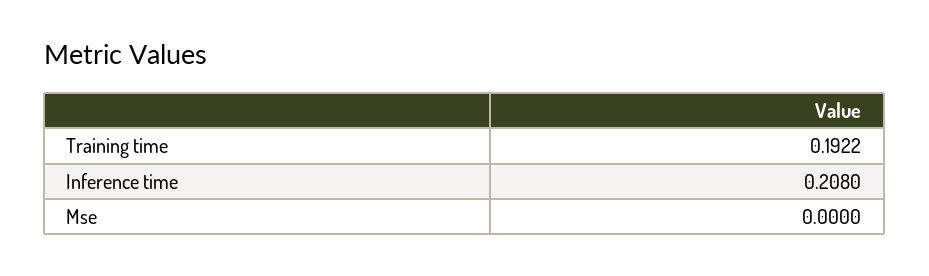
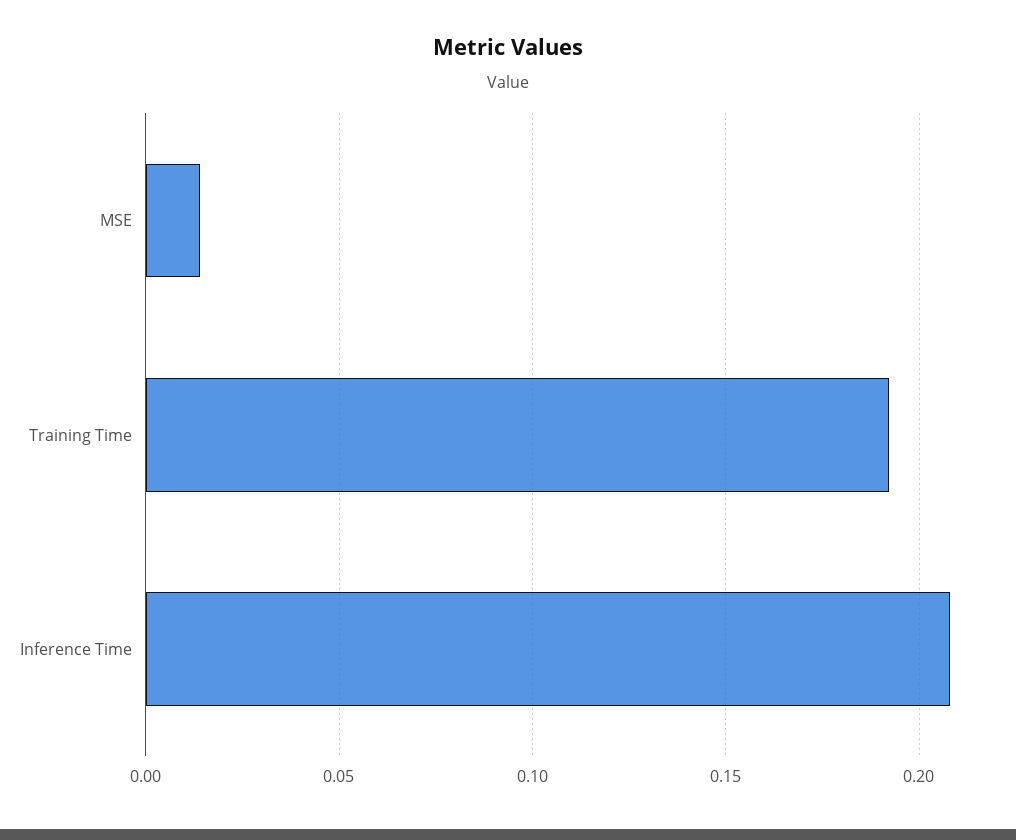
Mse: 0 -> 0.015

